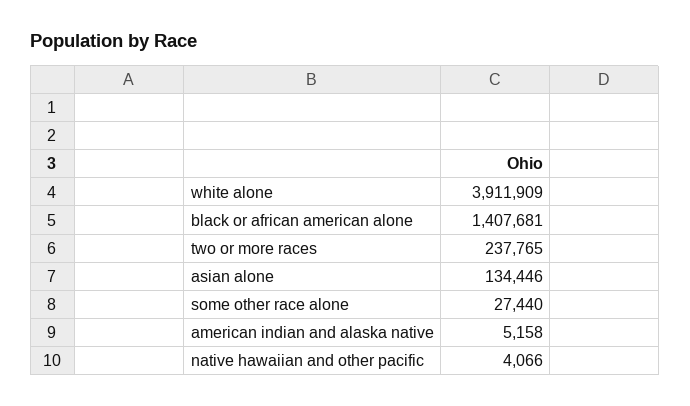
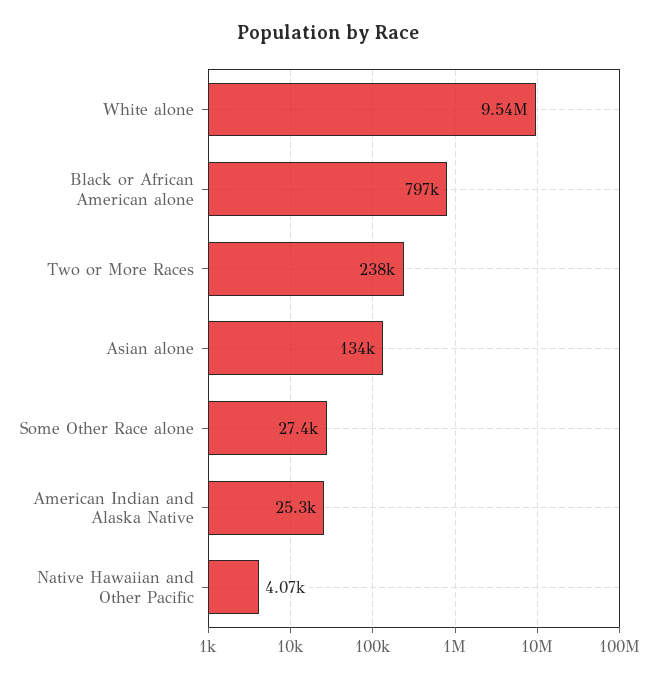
white alone: 3911909 -> 9540000
black or african american alone: 1407681 -> 797000
american indian and alaska native: 5158 -> 25300

